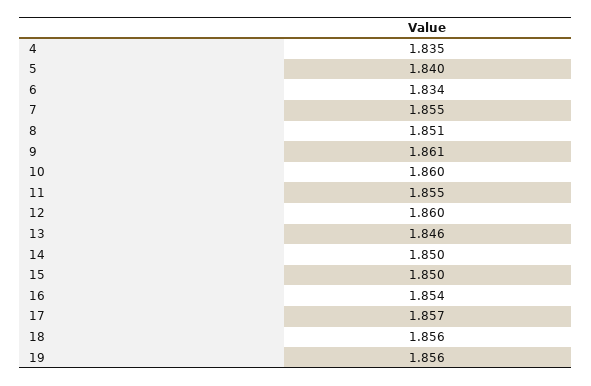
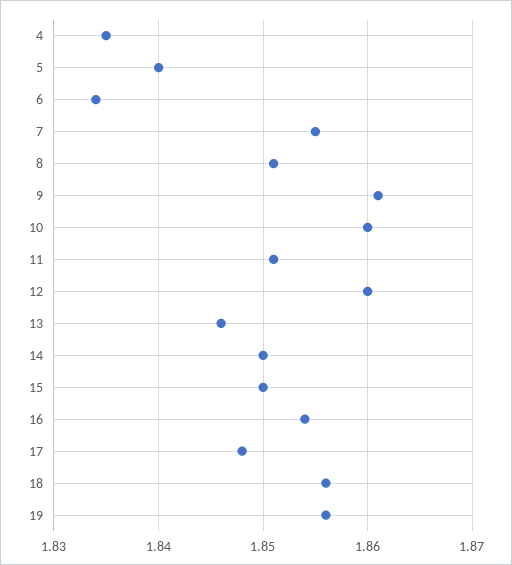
11: 1.855 -> 1.851
17: 1.857 -> 1.848

